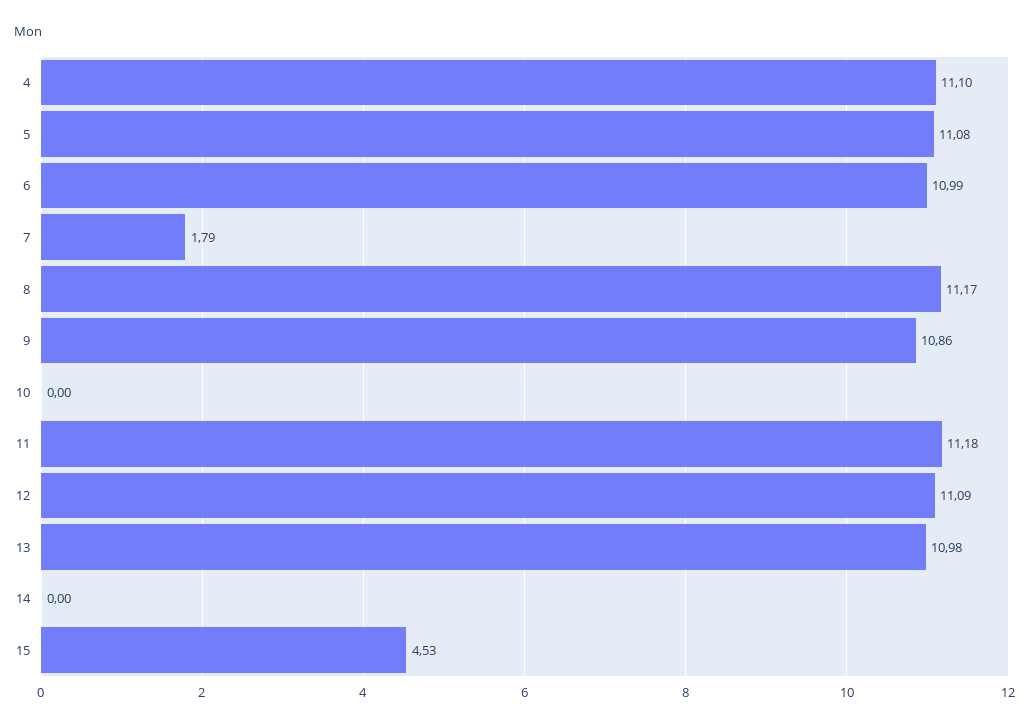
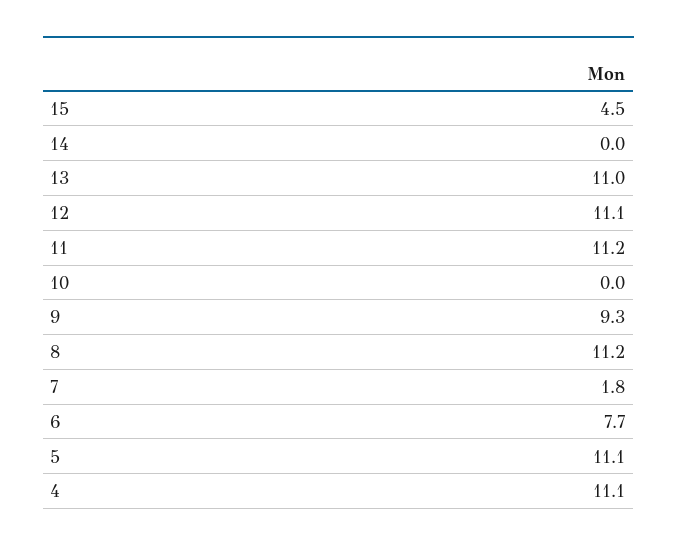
6: 10.99 -> 7.7
9: 10.86 -> 9.3

